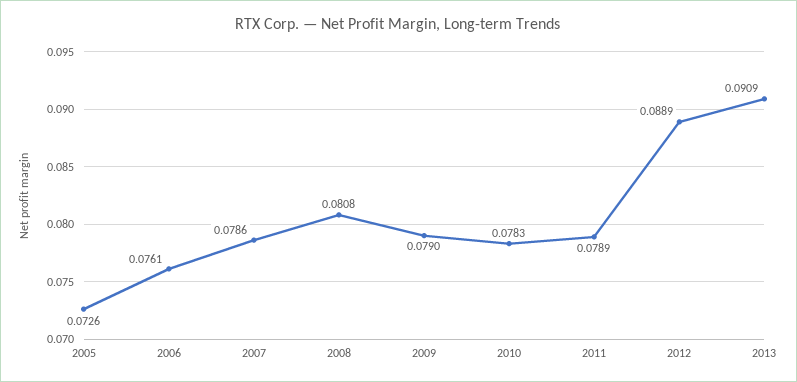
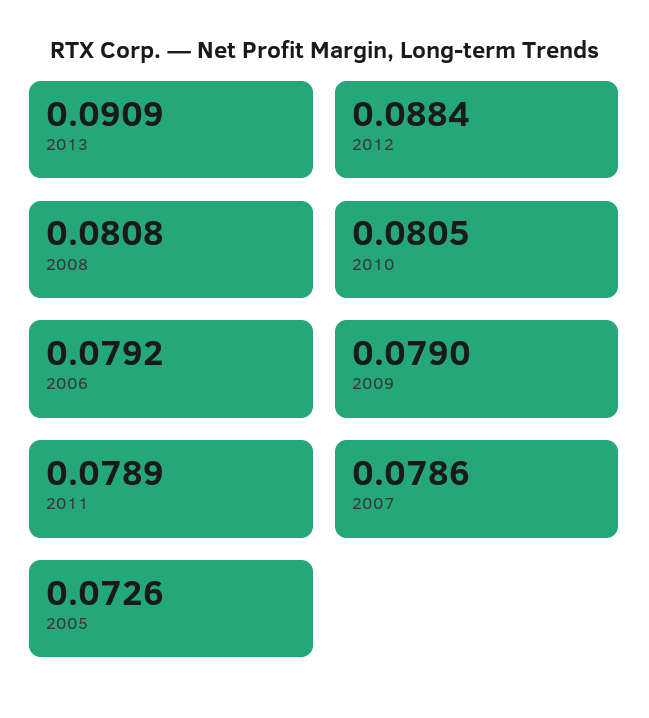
2006: 0.0761 -> 0.0792
2010: 0.0783 -> 0.0805
2012: 0.0889 -> 0.0884

